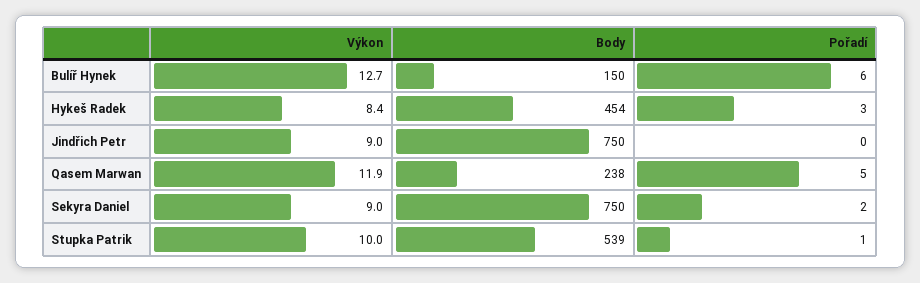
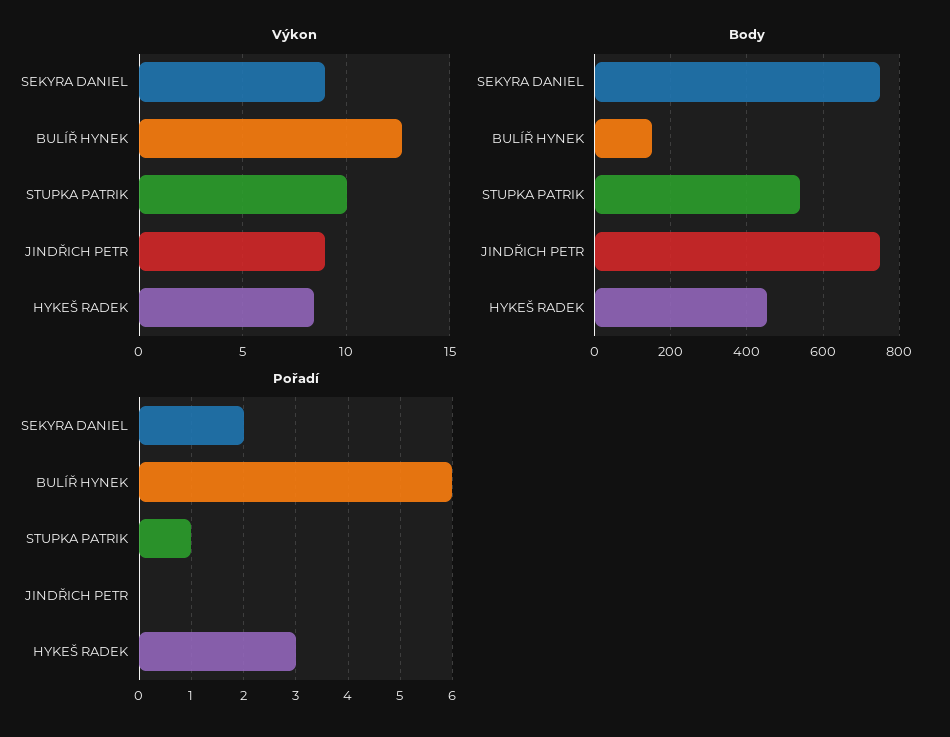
Výkon, Qasem Marwan: 11.9 -> none
Body, Qasem Marwan: 238 -> none
Pořadí, Qasem Marwan: 5 -> none

